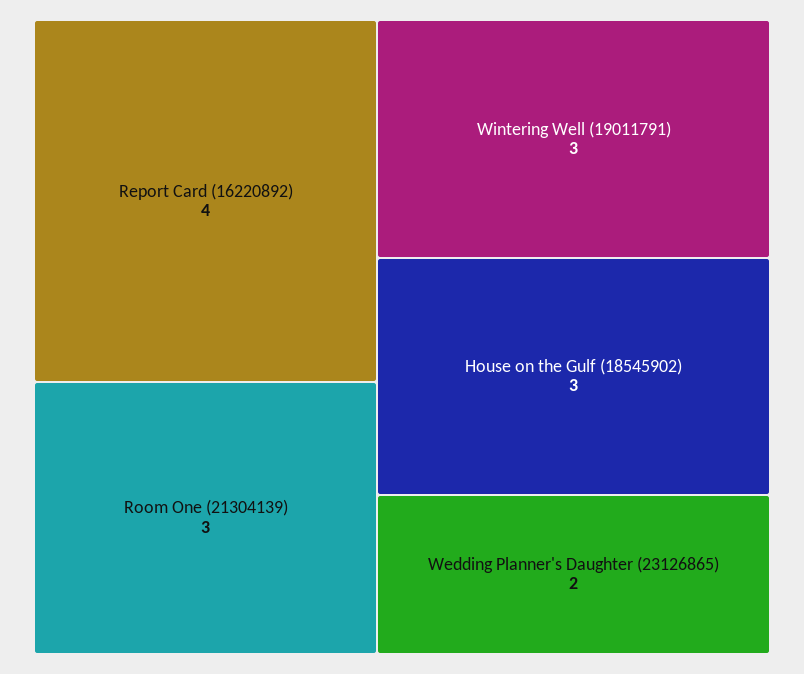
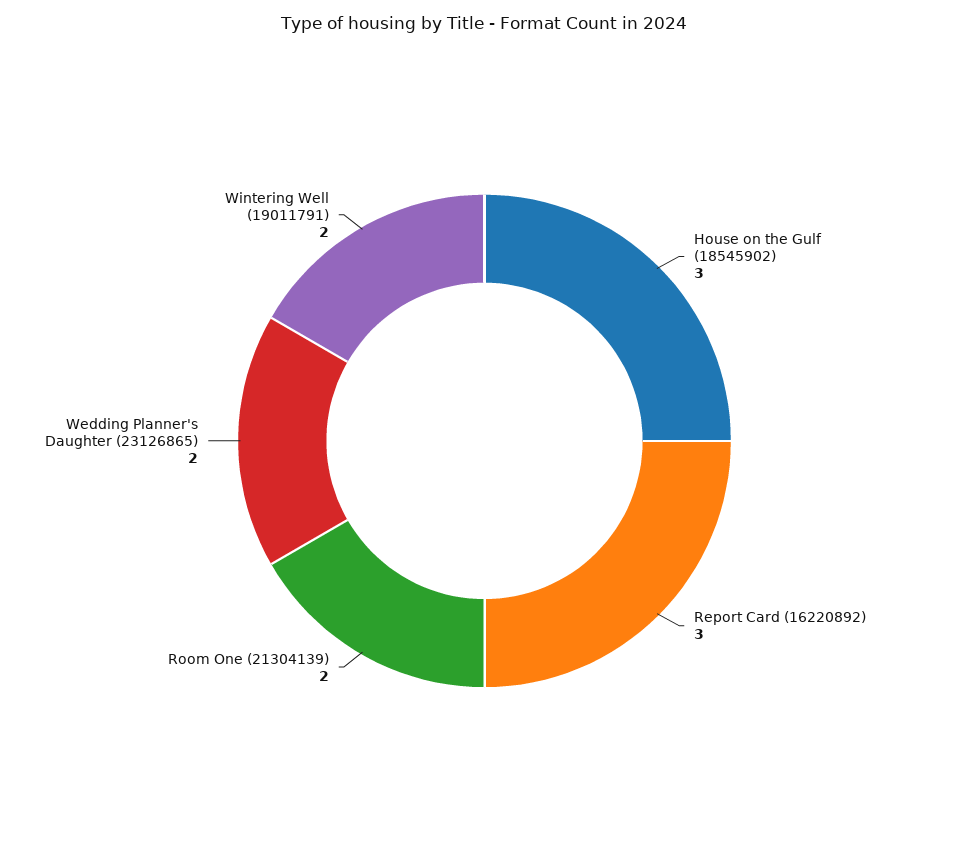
Report Card (16220892): 4 -> 3
Room One (21304139): 3 -> 2
Wintering Well (19011791): 3 -> 2

